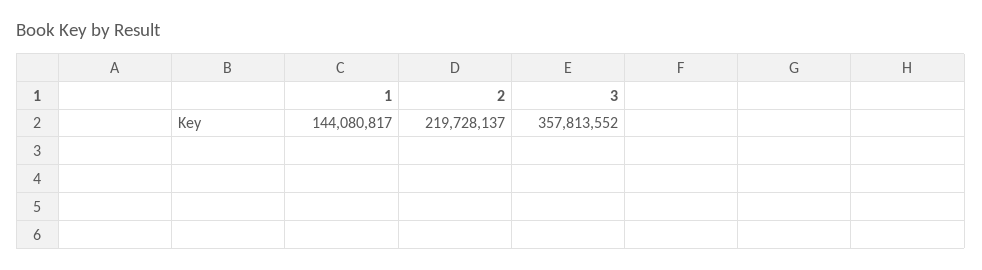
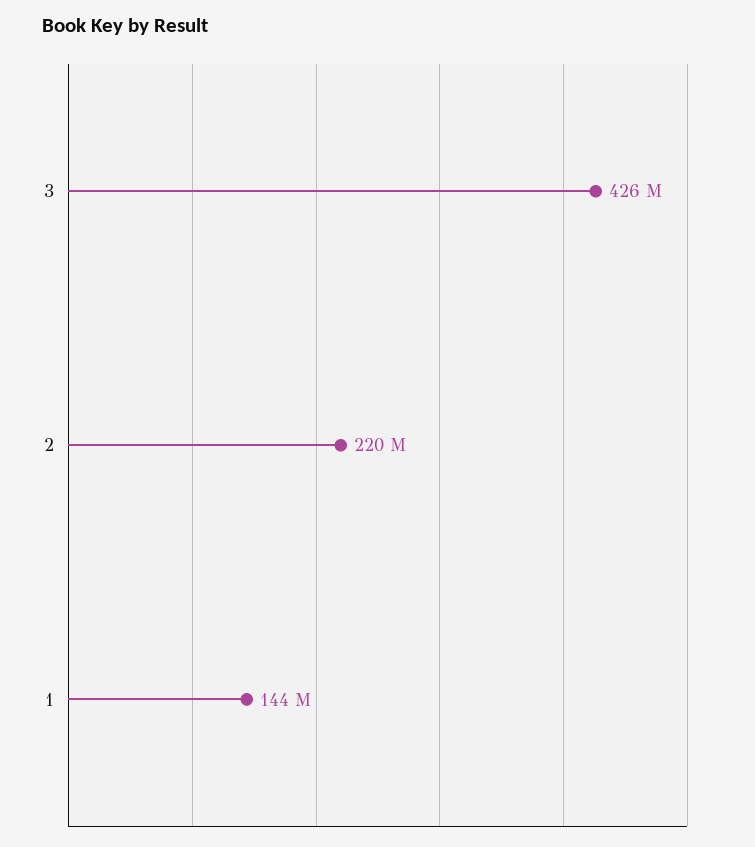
3: 357813552 -> 426000000

